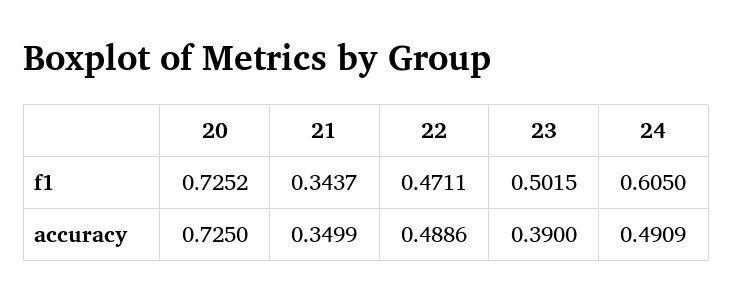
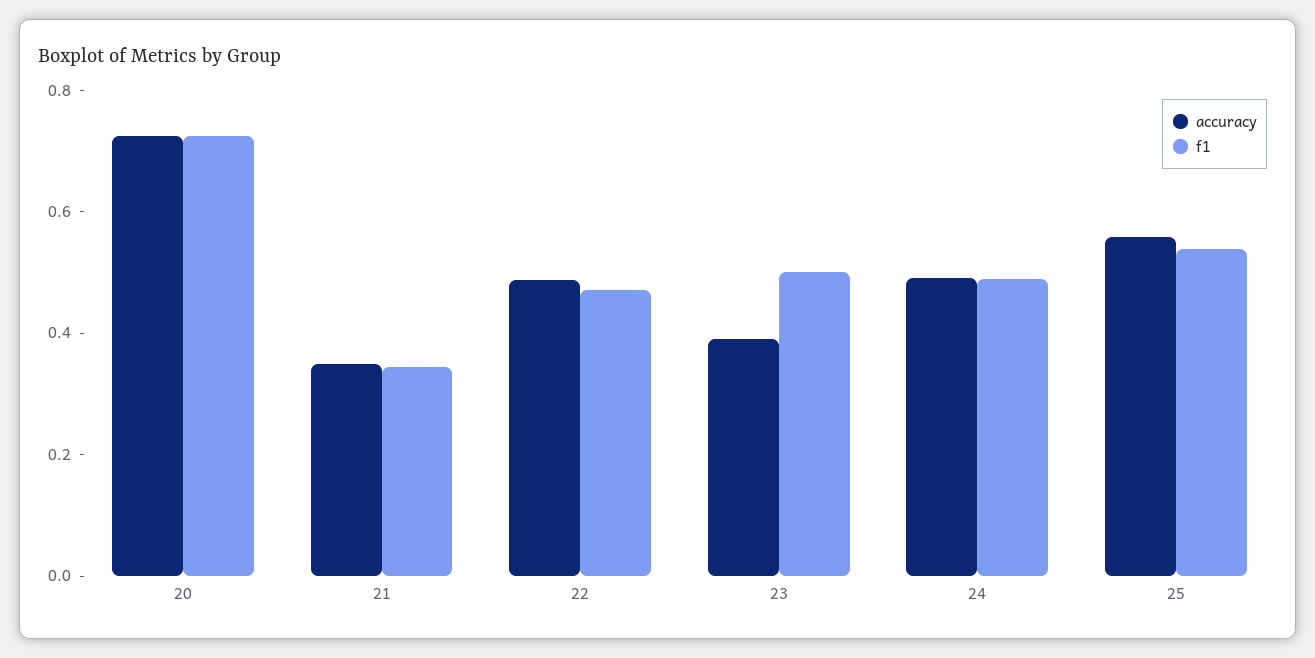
f1, 24: 0.605 -> 0.5
accuracy, 25: none -> 0.55
f1, 25: none -> 0.55

